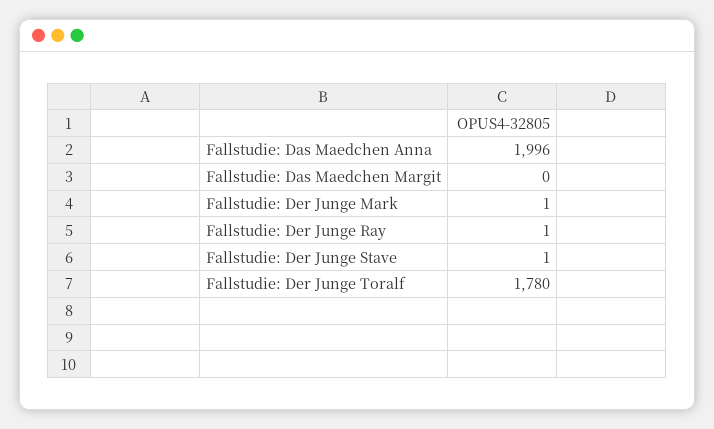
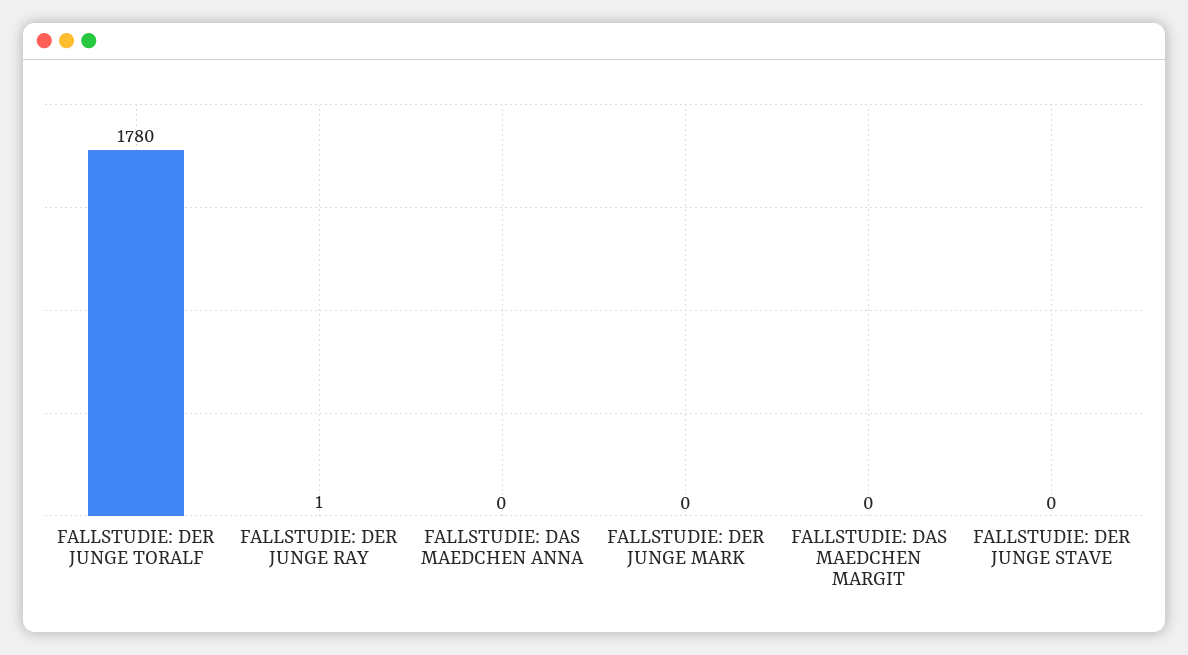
Fallstudie: Das Maedchen Anna: 1996 -> 0
Fallstudie: Der Junge Mark: 1 -> 0
Fallstudie: Der Junge Stave: 1 -> 0

